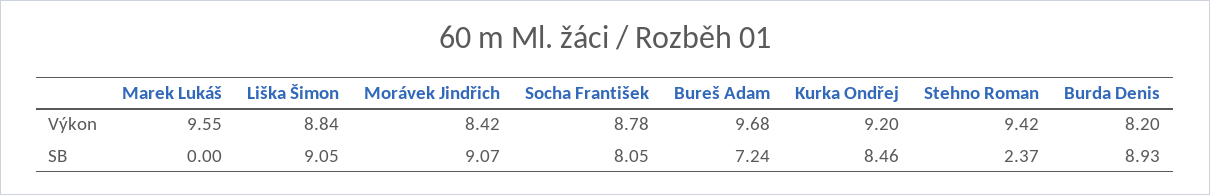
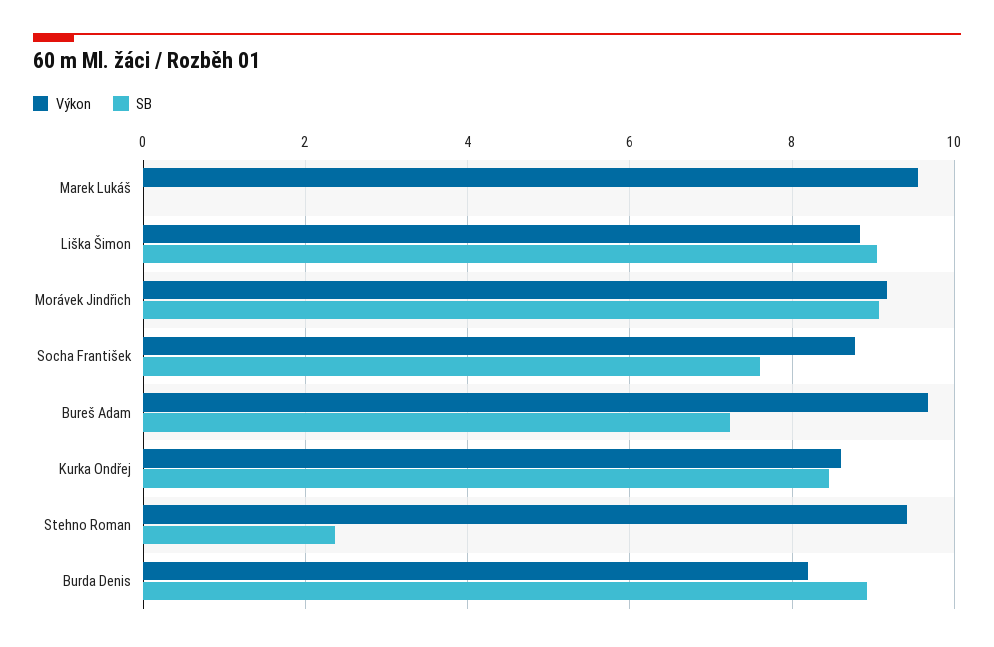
Výkon, Morávek Jindřich: 8.42 -> 9.2
Výkon, Kurka Ondřej: 9.2 -> 8.6
SB, Socha František: 8.05 -> 7.6

